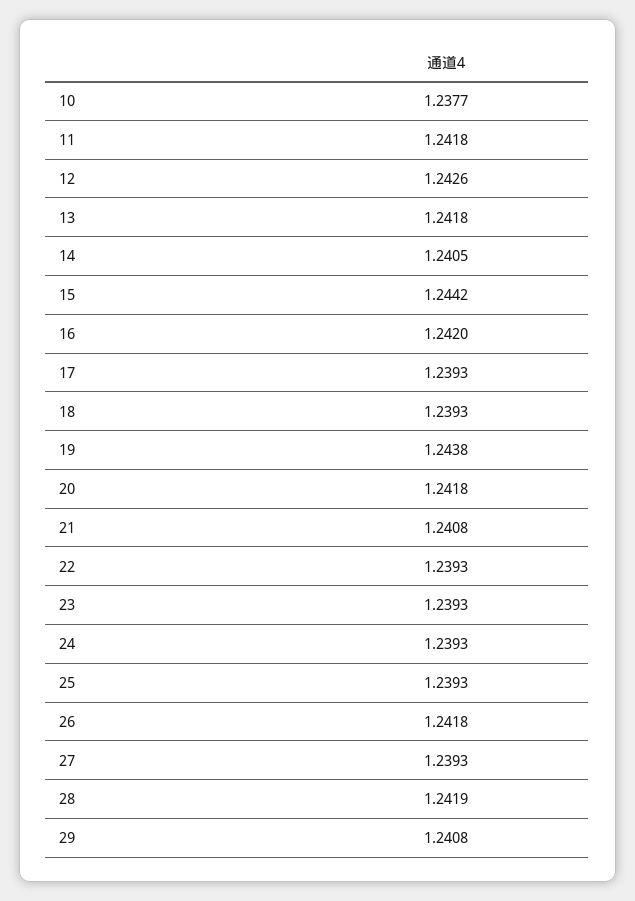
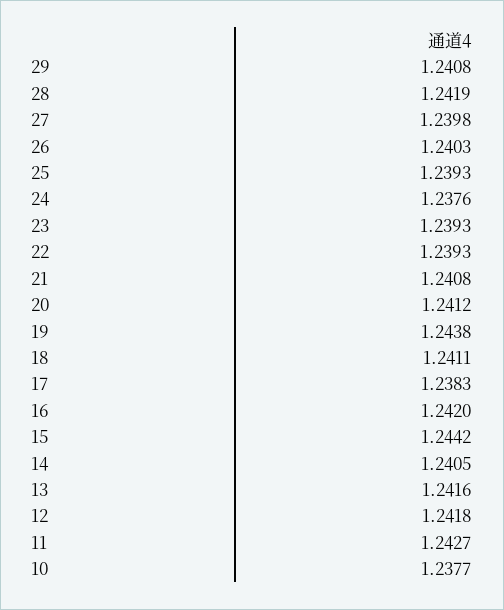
11: 1.2418 -> 1.2427
12: 1.2426 -> 1.2418
13: 1.2418 -> 1.2416
17: 1.2393 -> 1.2383
18: 1.2393 -> 1.2411
20: 1.2418 -> 1.2412
24: 1.2393 -> 1.2376
26: 1.2418 -> 1.2403
27: 1.2393 -> 1.2398

